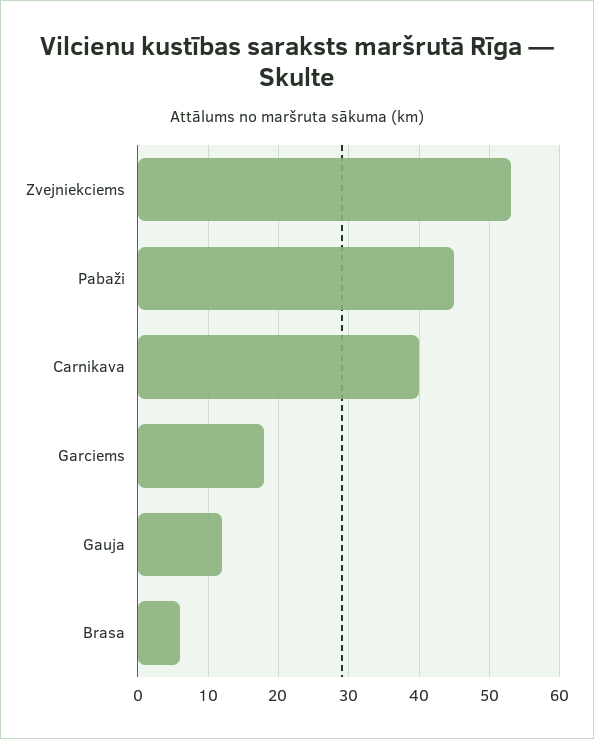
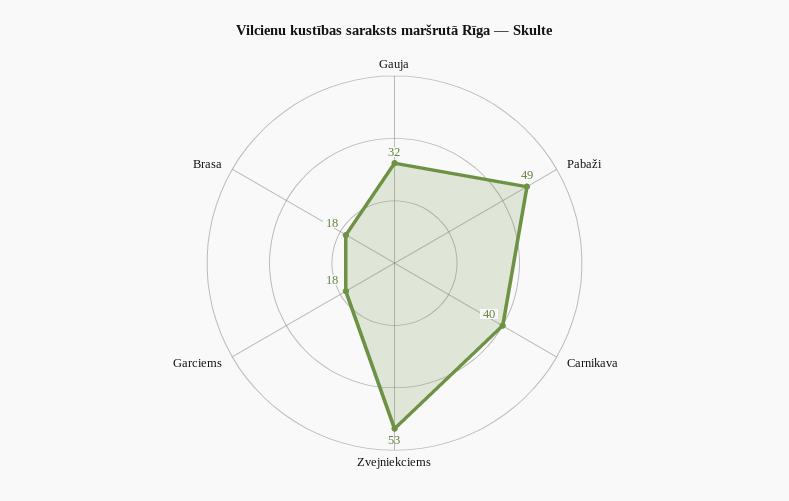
Pabaži: 45 -> 49
Gauja: 12 -> 32
Brasa: 6 -> 18

